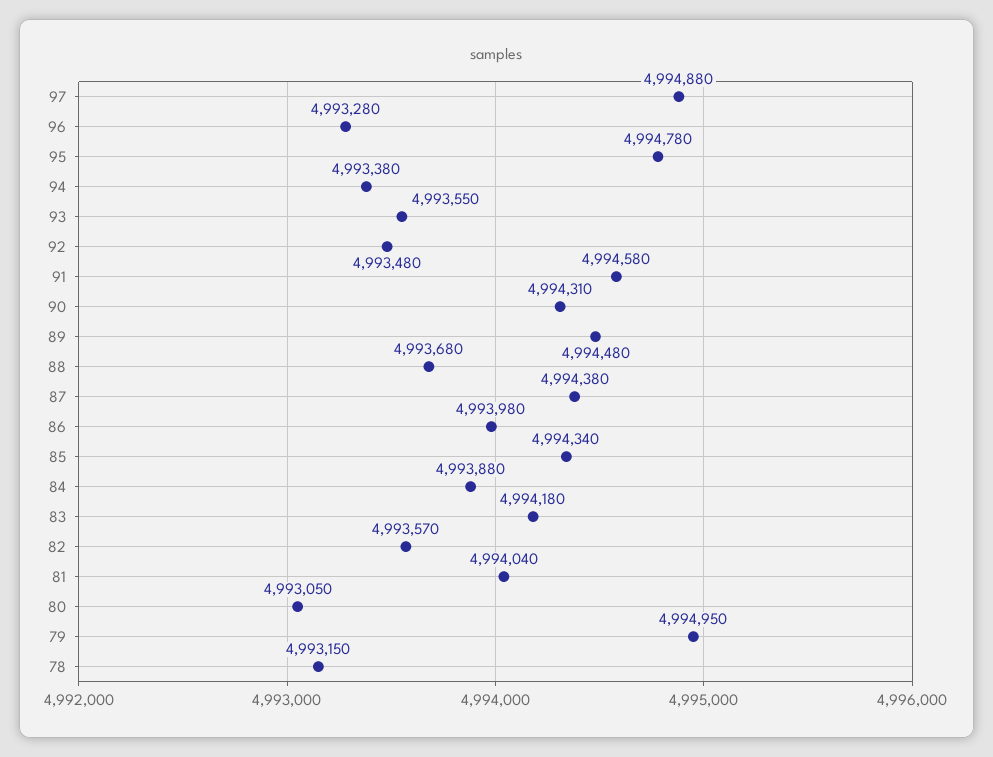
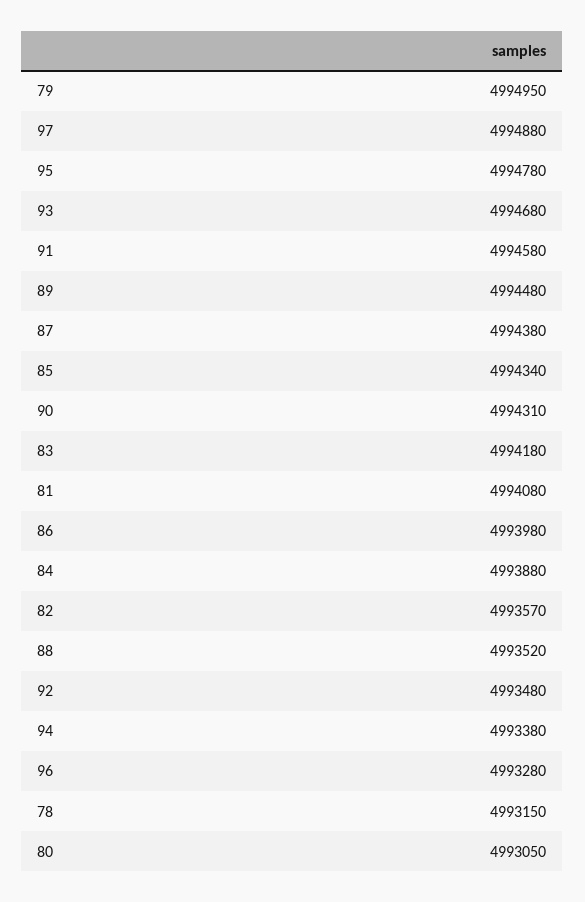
93: 4993550 -> 4994680
88: 4993680 -> 4993520
81: 4994040 -> 4994080

